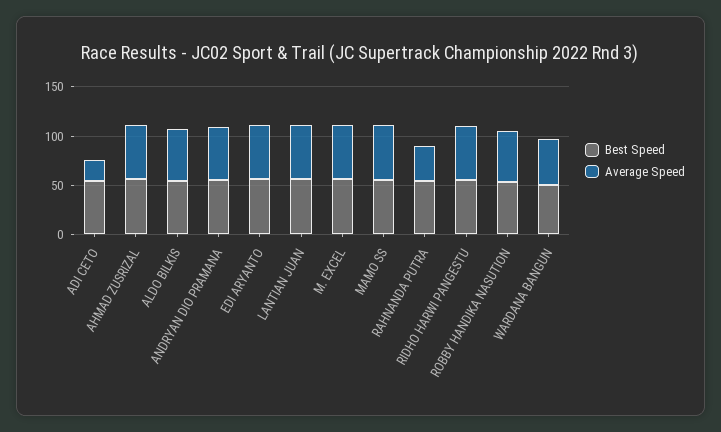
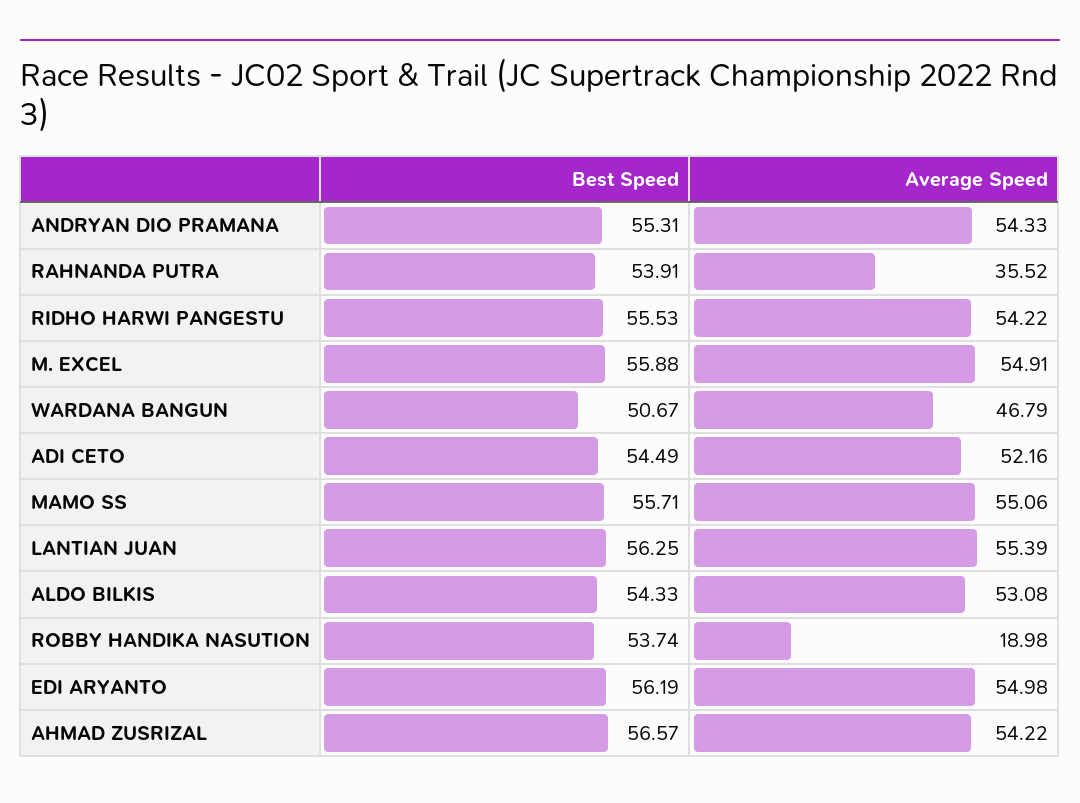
Average Speed, ADI CETO: 20 -> 52.16
Average Speed, ROBBY HANDIKA NASUTION: 50 -> 18.98

